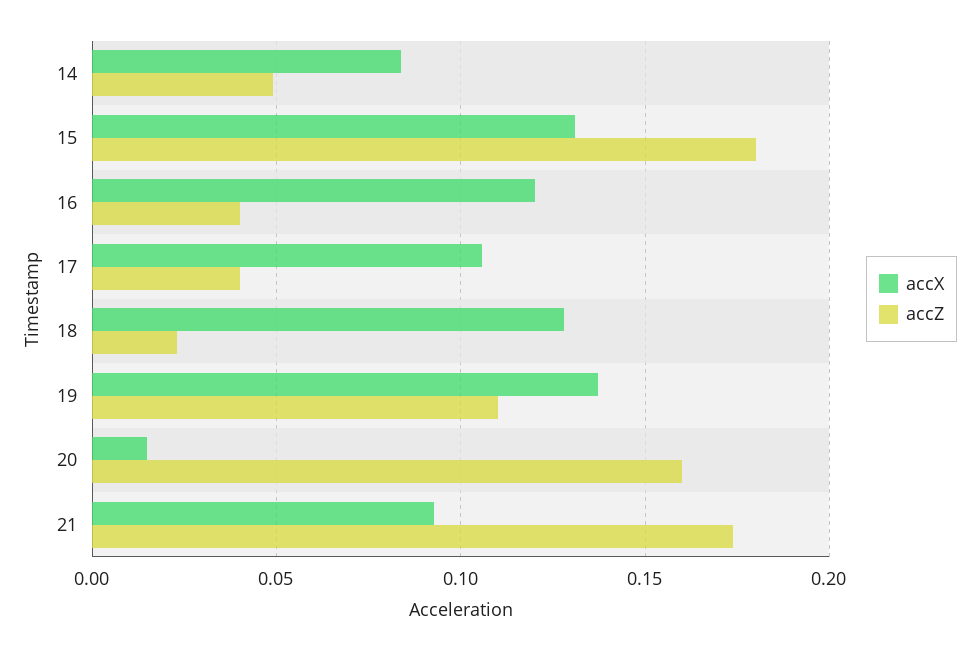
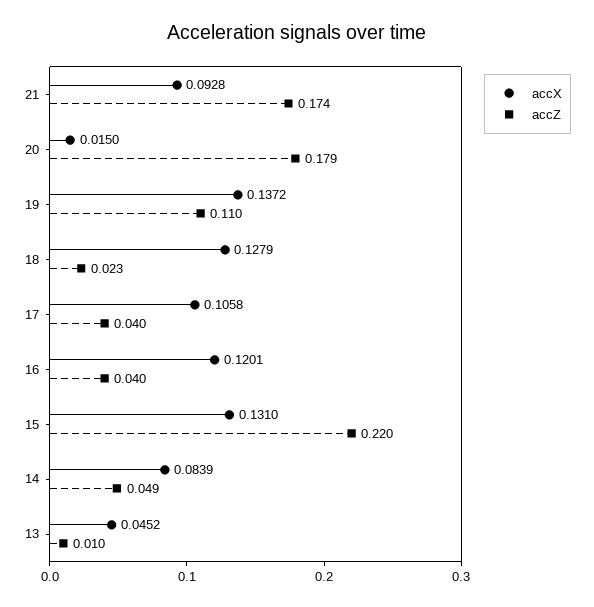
accZ, 15: 0.18 -> 0.22
accZ, 20: 0.16 -> 0.179
accX, 13: none -> 0.0452
accZ, 13: none -> 0.01

